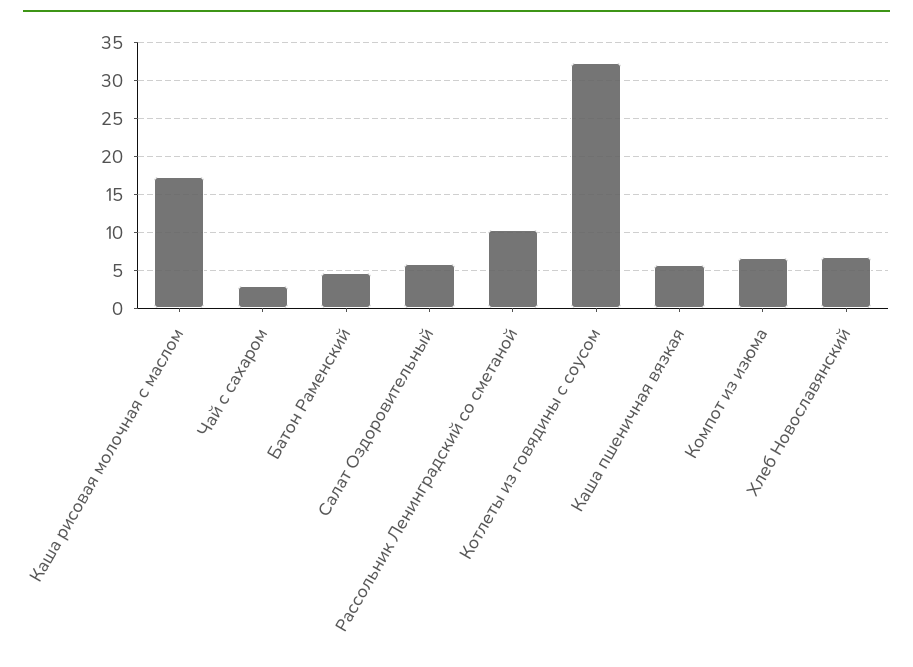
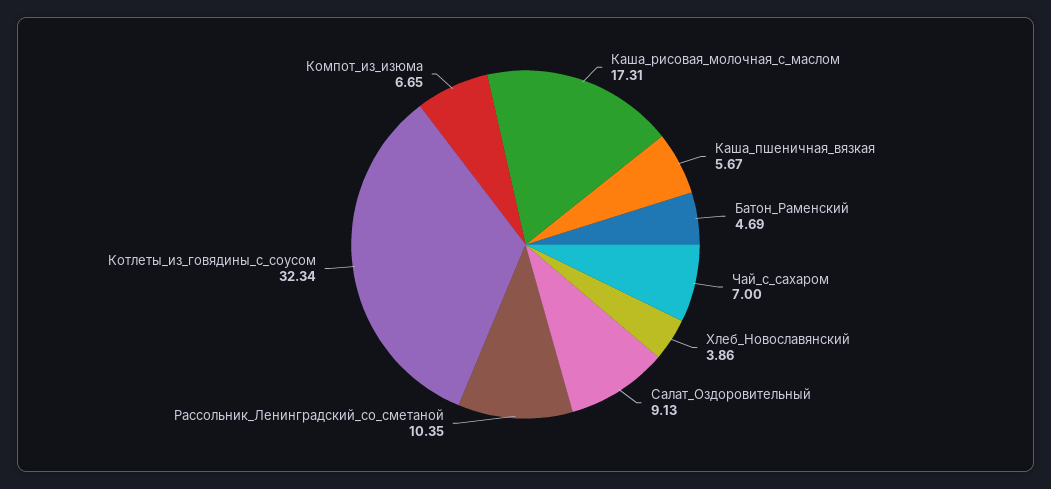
Чай с сахаром: 3 -> 7
Салат Оздоровительный: 6 -> 9.13
Хлеб Новославянский: 7 -> 3.86

